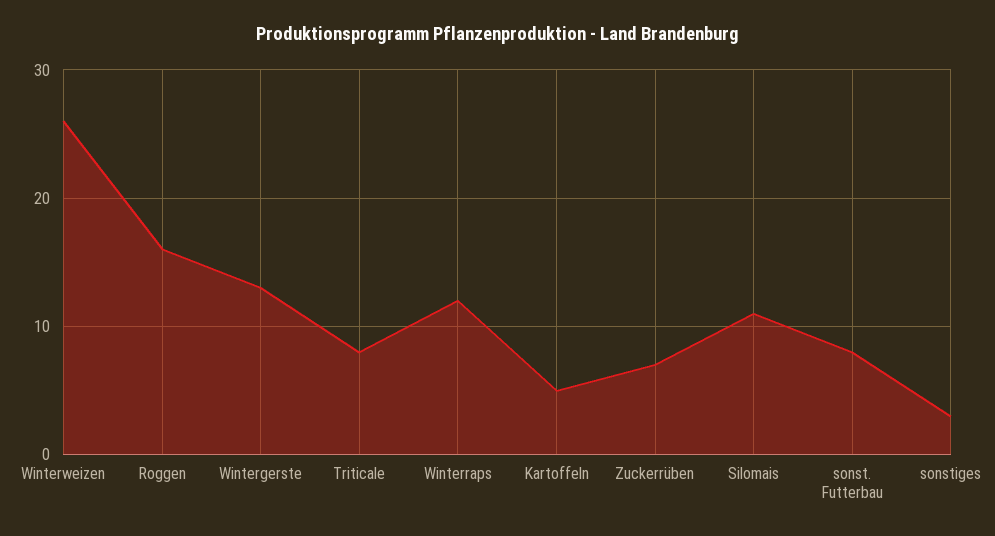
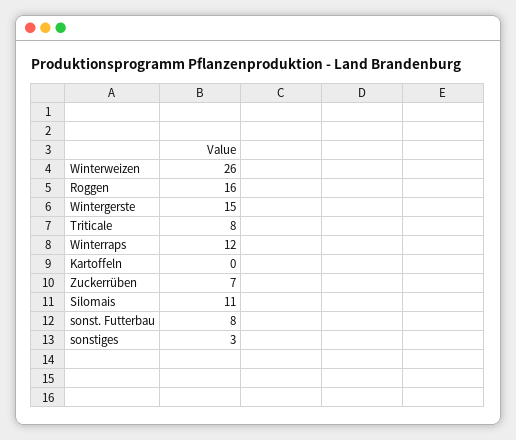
Wintergerste: 13 -> 15
Kartoffeln: 5 -> 0

